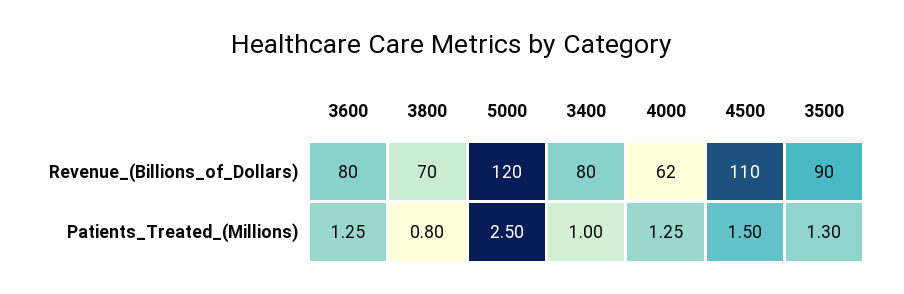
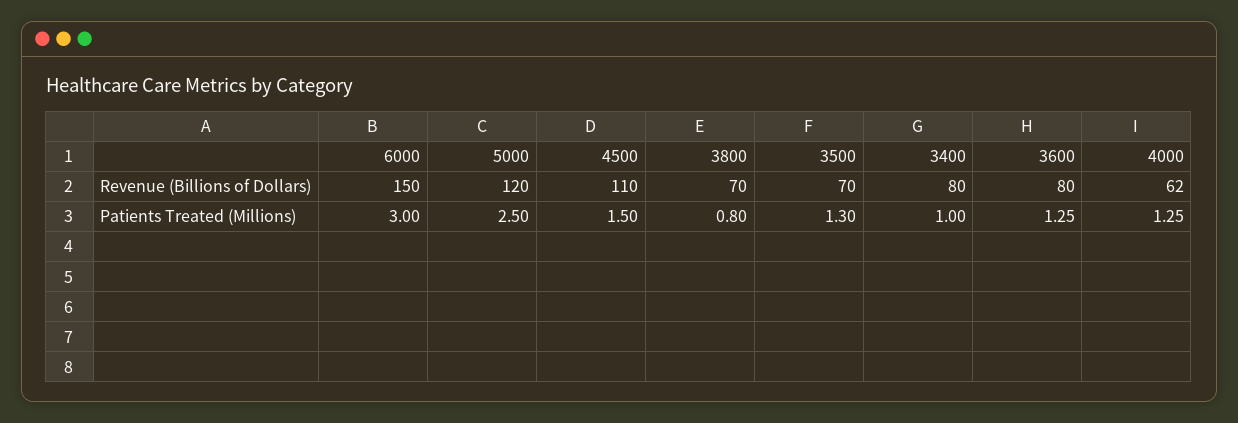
3500, Revenue_(Billions_of_Dollars): 90 -> 70
6000, Revenue_(Billions_of_Dollars): none -> 150
6000, Patients_Treated_(Millions): none -> 3

